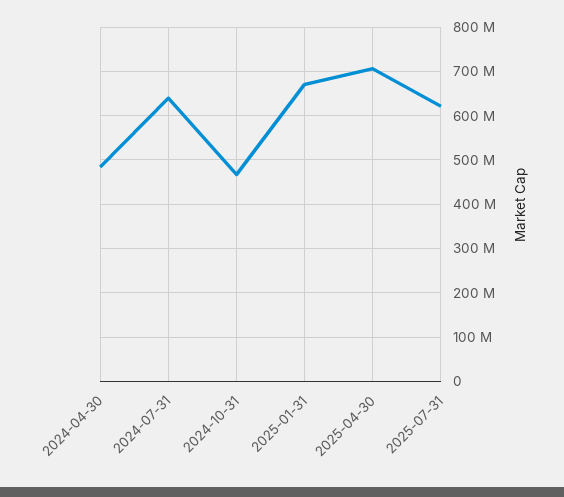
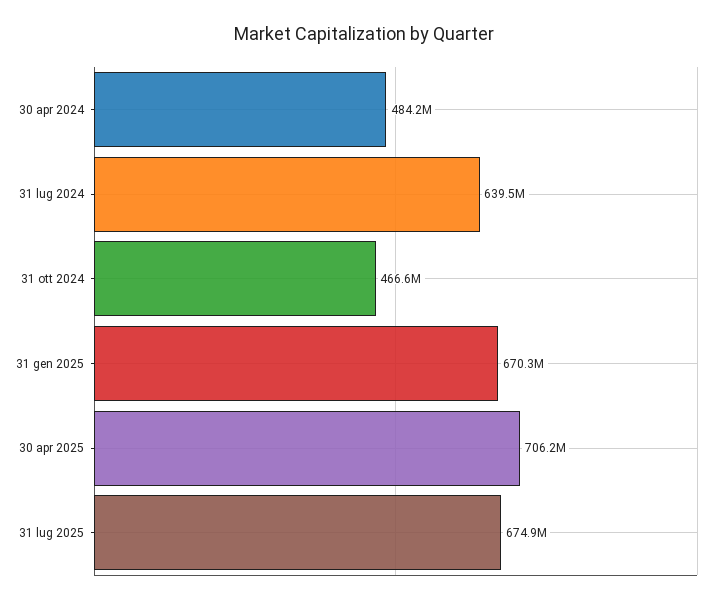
2025-07-31: 620000000 -> 674900000

